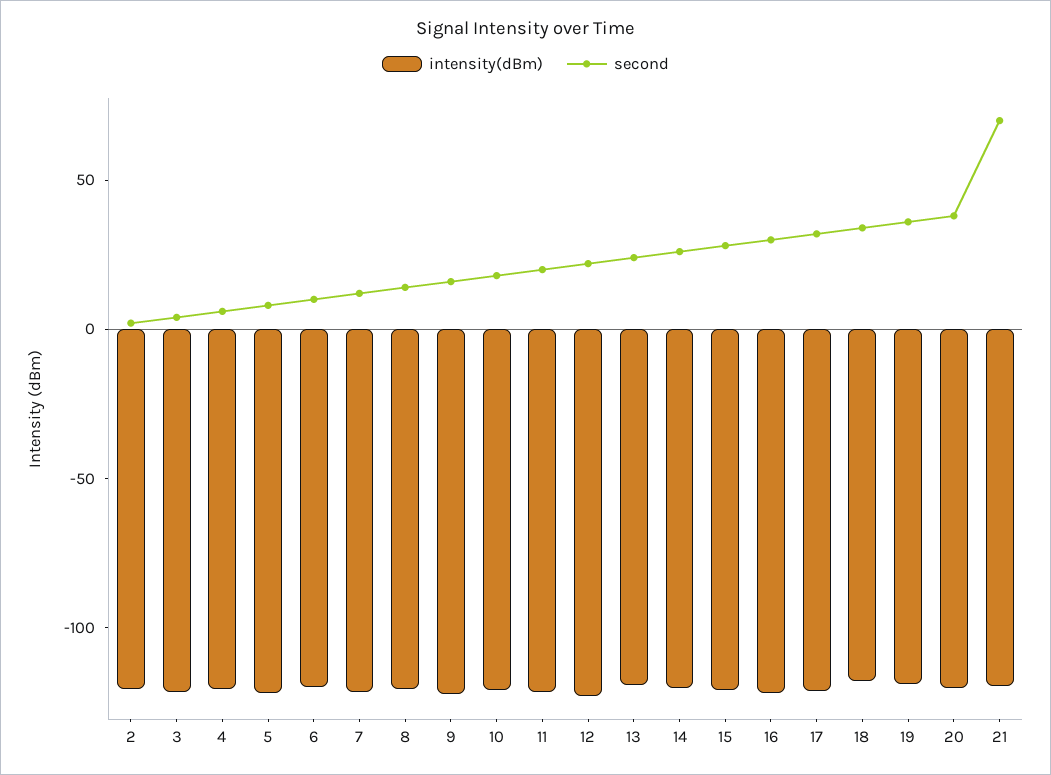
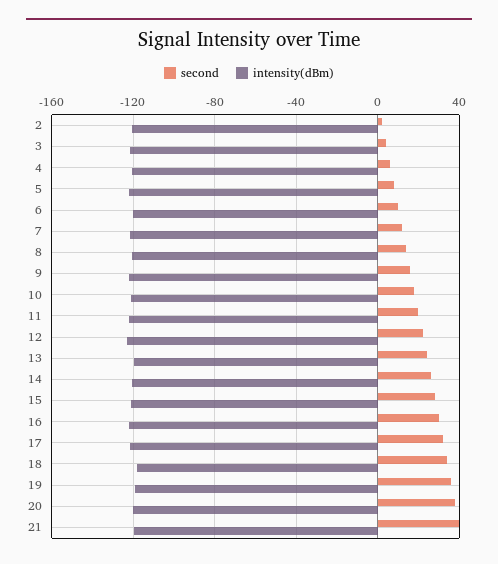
second, 21: 70 -> 40

